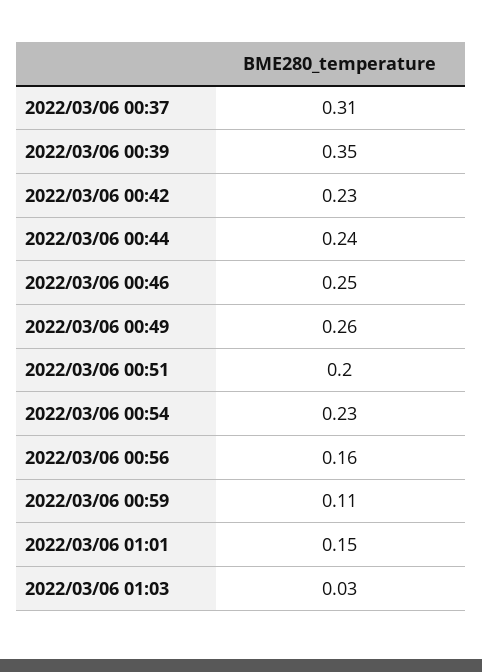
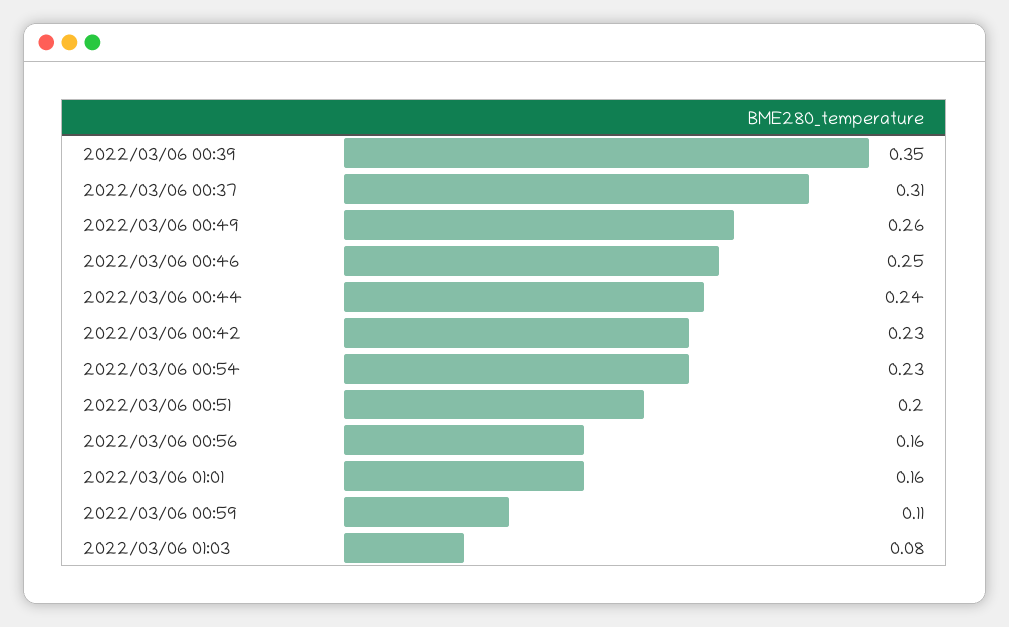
2022/03/06 01:01: 0.15 -> 0.16
2022/03/06 01:03: 0.03 -> 0.08

